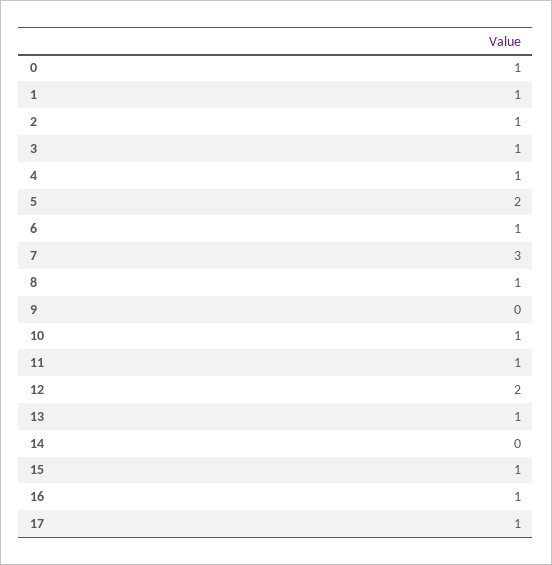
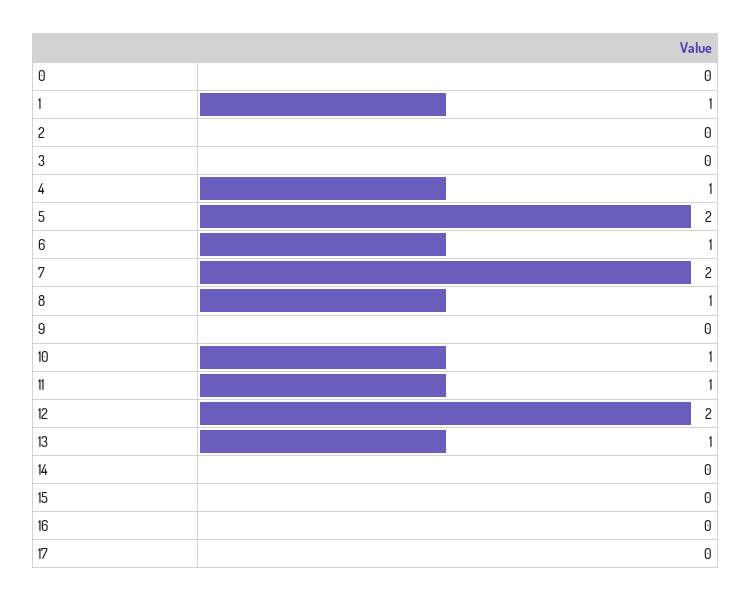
0: 1 -> 0
2: 1 -> 0
3: 1 -> 0
7: 3 -> 2
15: 1 -> 0
16: 1 -> 0
17: 1 -> 0

